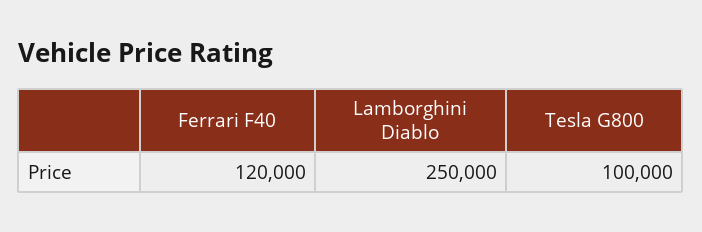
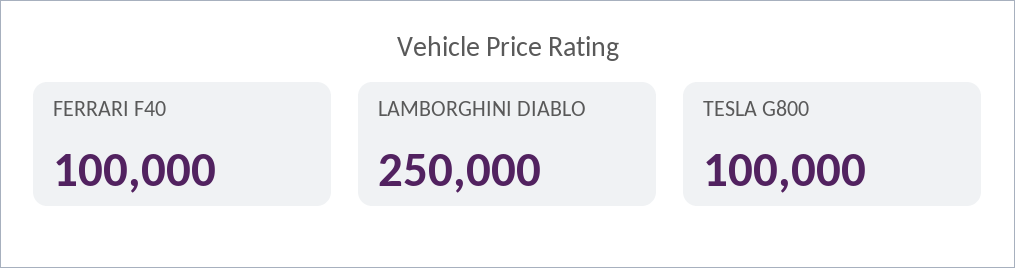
Ferrari F40: 120000 -> 100000

